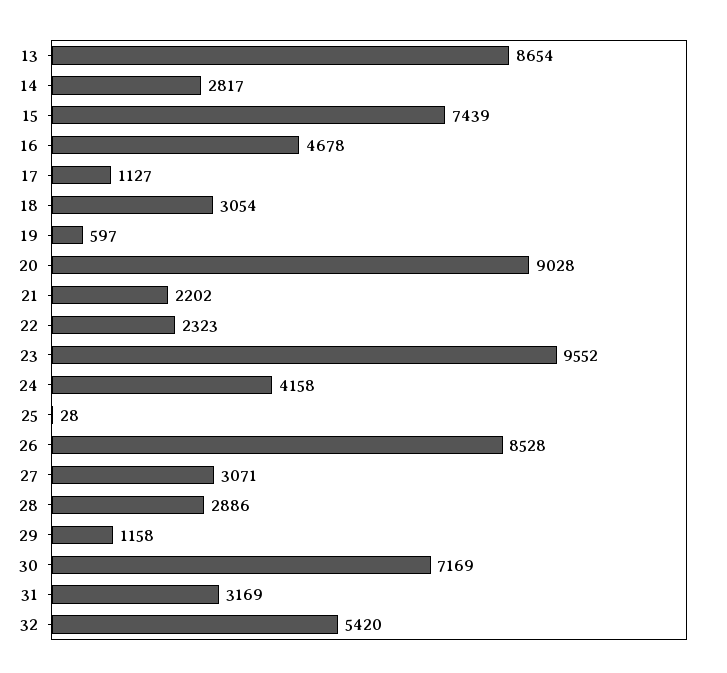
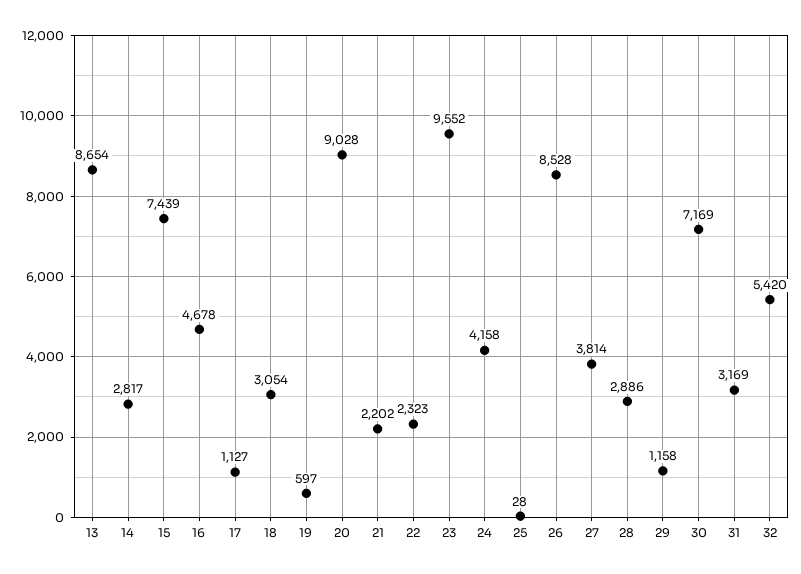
27: 3071 -> 3814

